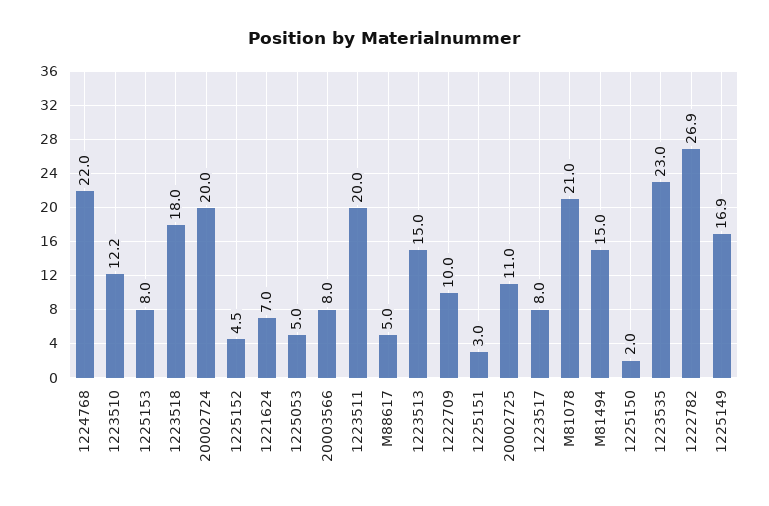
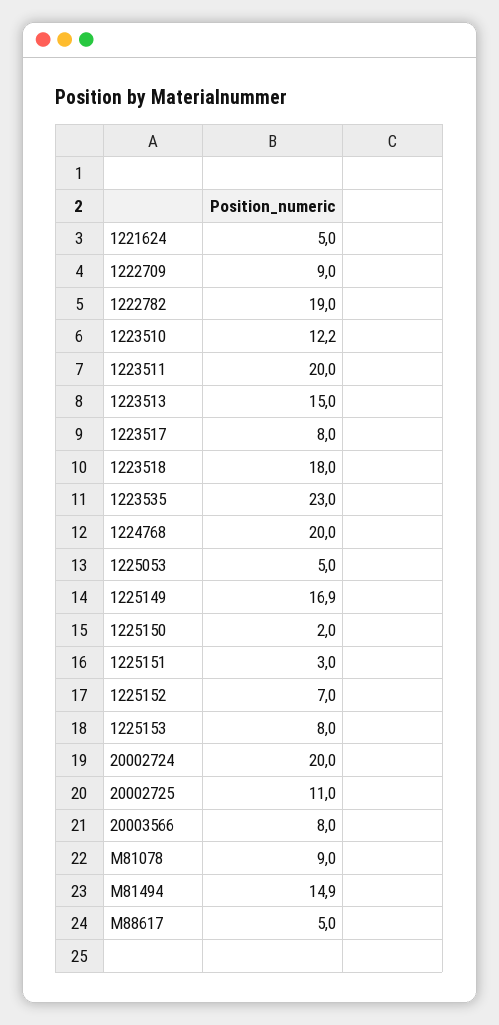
1224768: 22 -> 20
1225152: 4.5 -> 7
1221624: 7 -> 5
1222709: 10 -> 9
M81078: 21 -> 9
M81494: 15 -> 14.9
1222782: 26.9 -> 19

